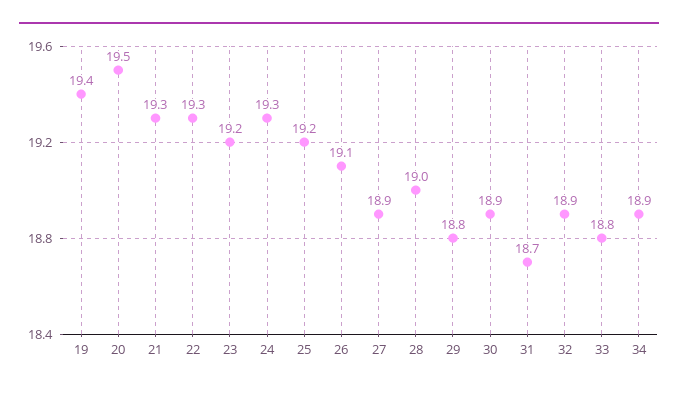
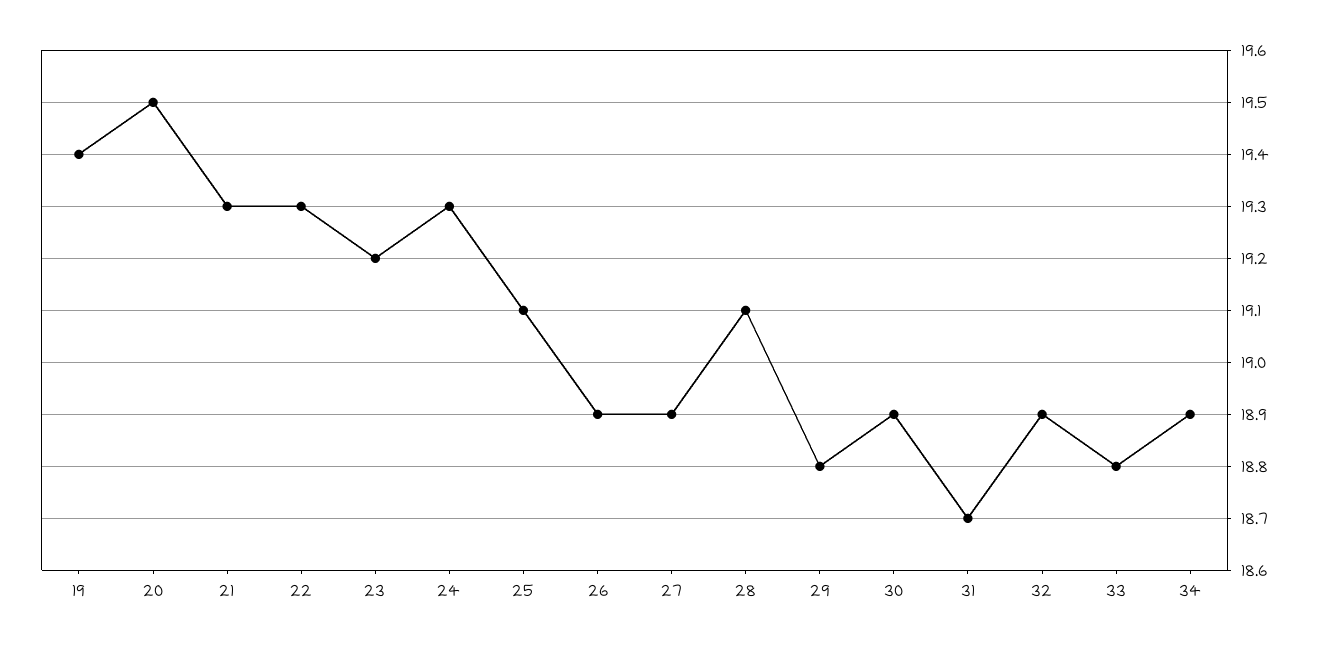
25: 19.2 -> 19.1
26: 19.1 -> 18.9
28: 19 -> 19.1

